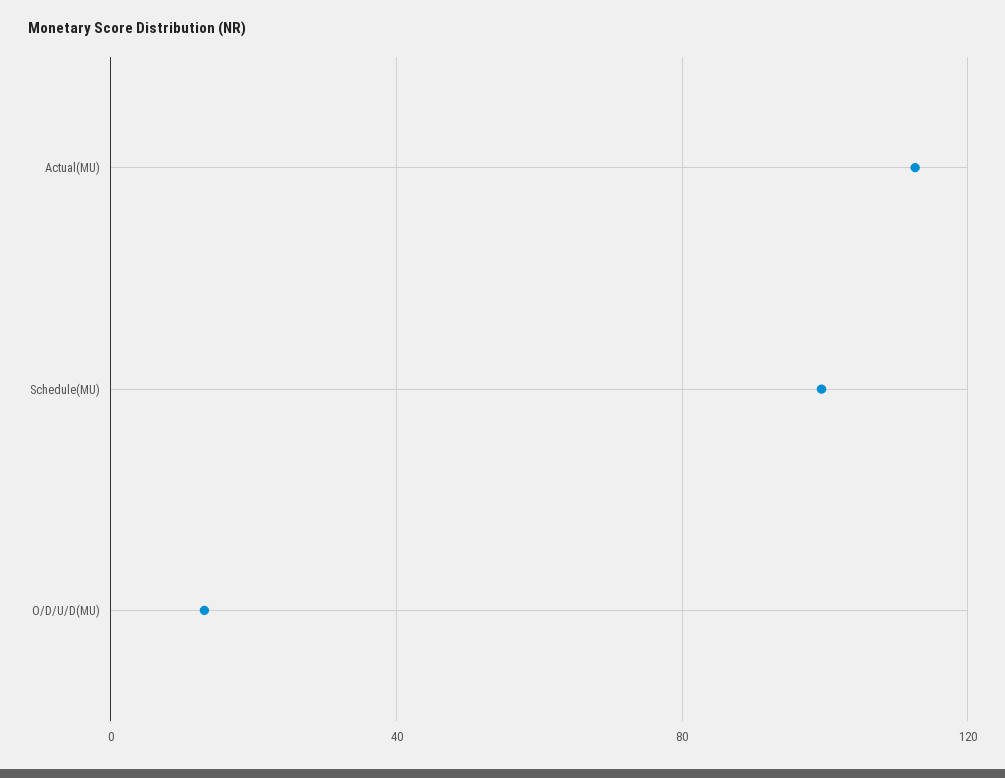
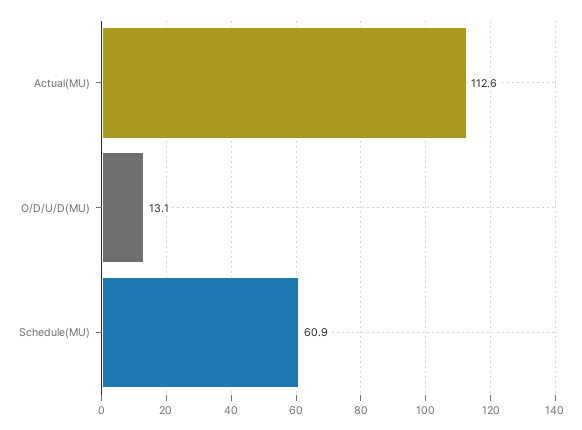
Schedule(MU): 100 -> 60.9

